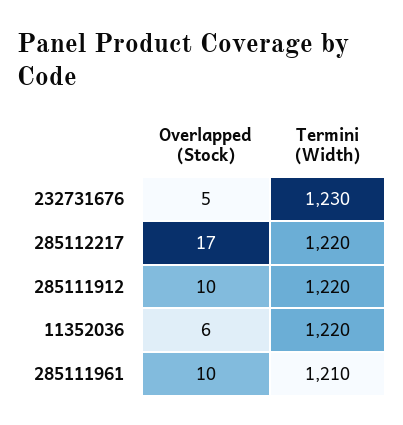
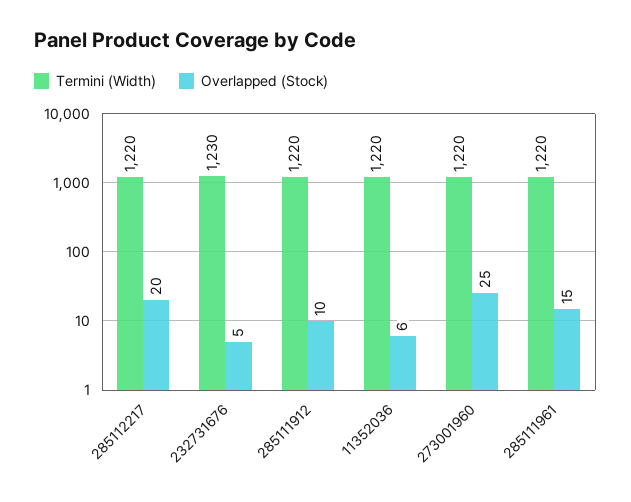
Overlapped (Stock), 285112217: 17 -> 20
Overlapped (Stock), 285111961: 10 -> 15
Termini (Width), 285111961: 1210 -> 1220
Termini (Width), 273001960: none -> 1220
Overlapped (Stock), 273001960: none -> 25

